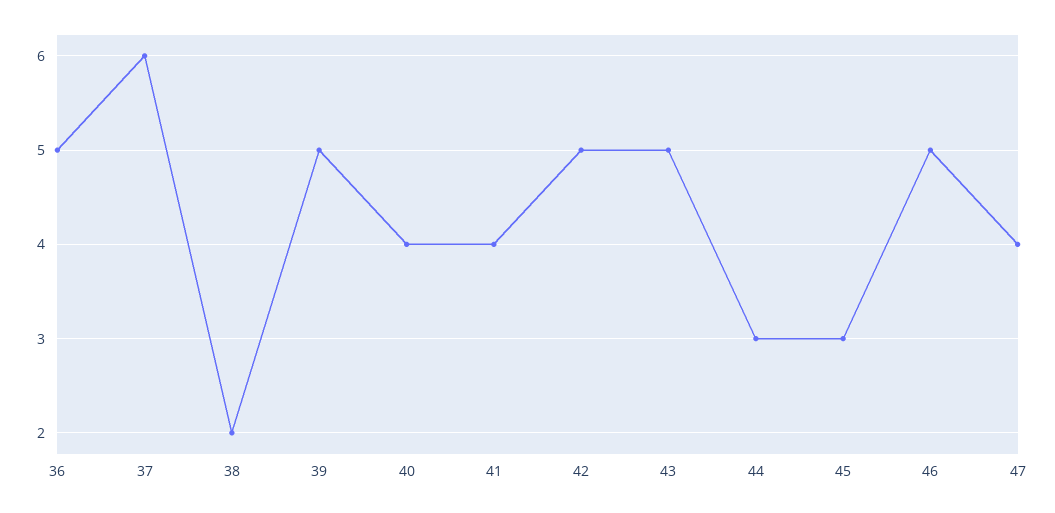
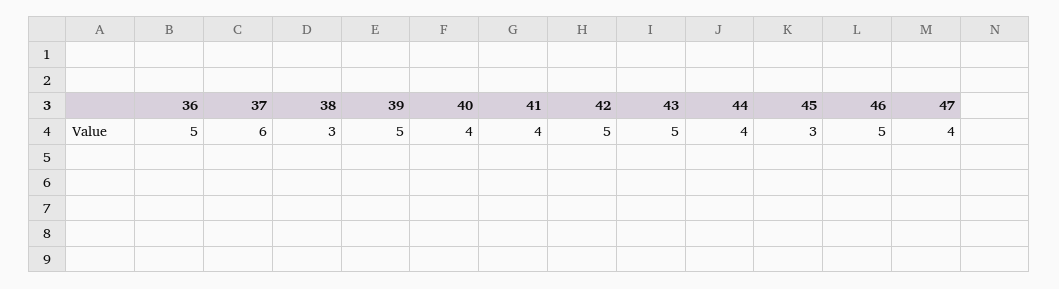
38: 2 -> 3
44: 3 -> 4

